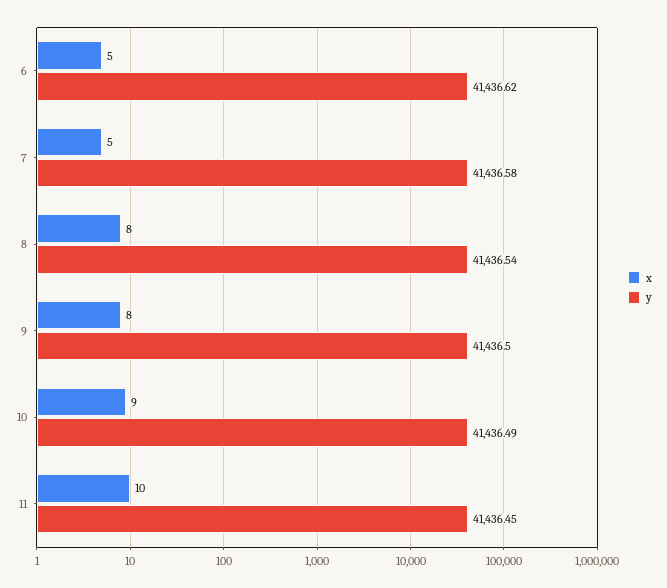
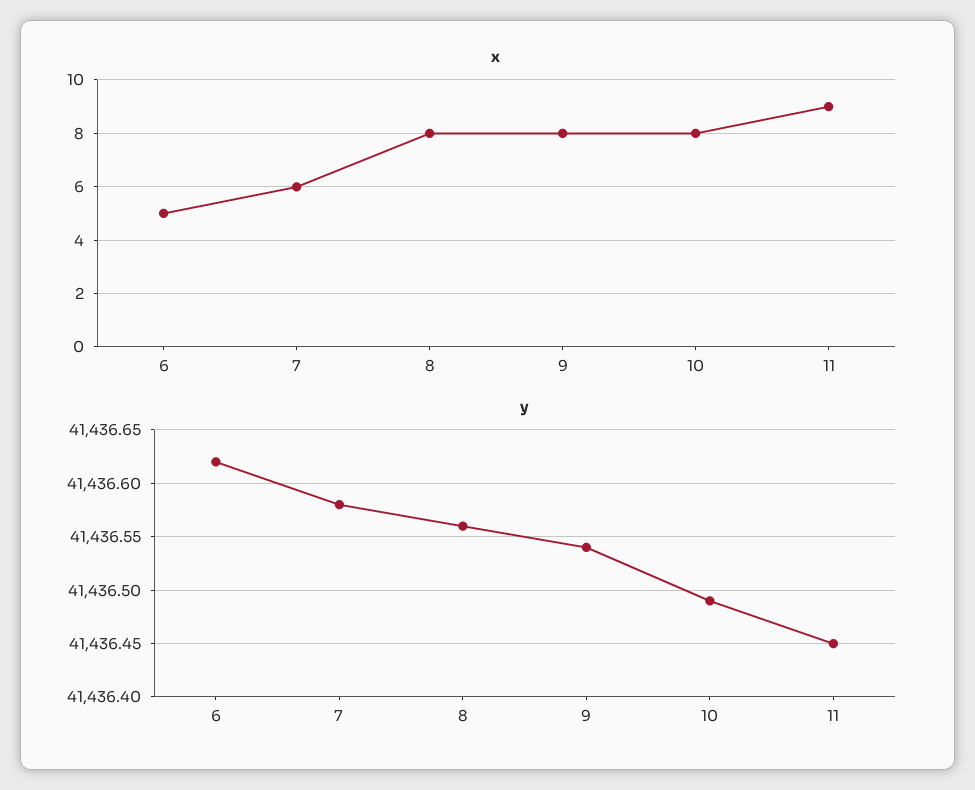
x, 7: 5 -> 6
y, 8: 41436.54 -> 41436.56
y, 9: 41436.5 -> 41436.54
x, 10: 9 -> 8
x, 11: 10 -> 9

